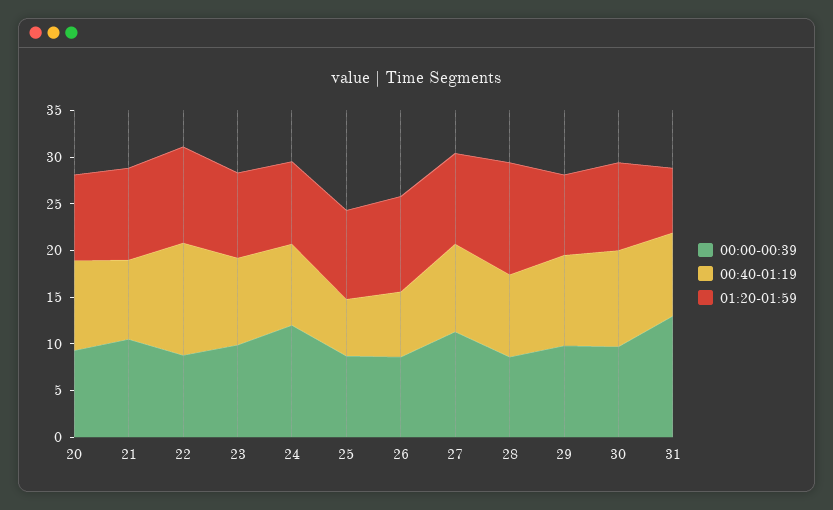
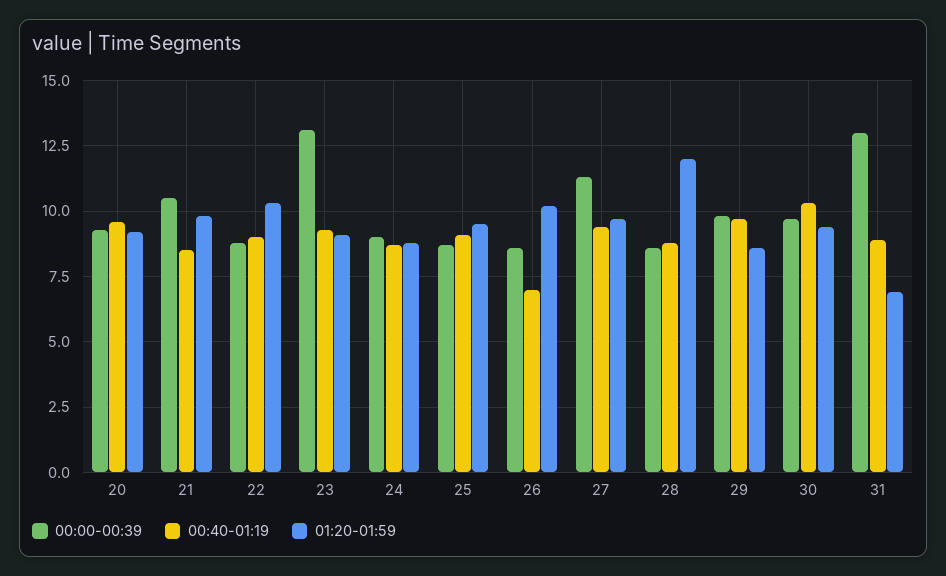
00:40-01:19, 22: 12 -> 9
00:00-00:39, 23: 10 -> 13
00:00-00:39, 24: 12 -> 9
00:40-01:19, 25: 6 -> 9

